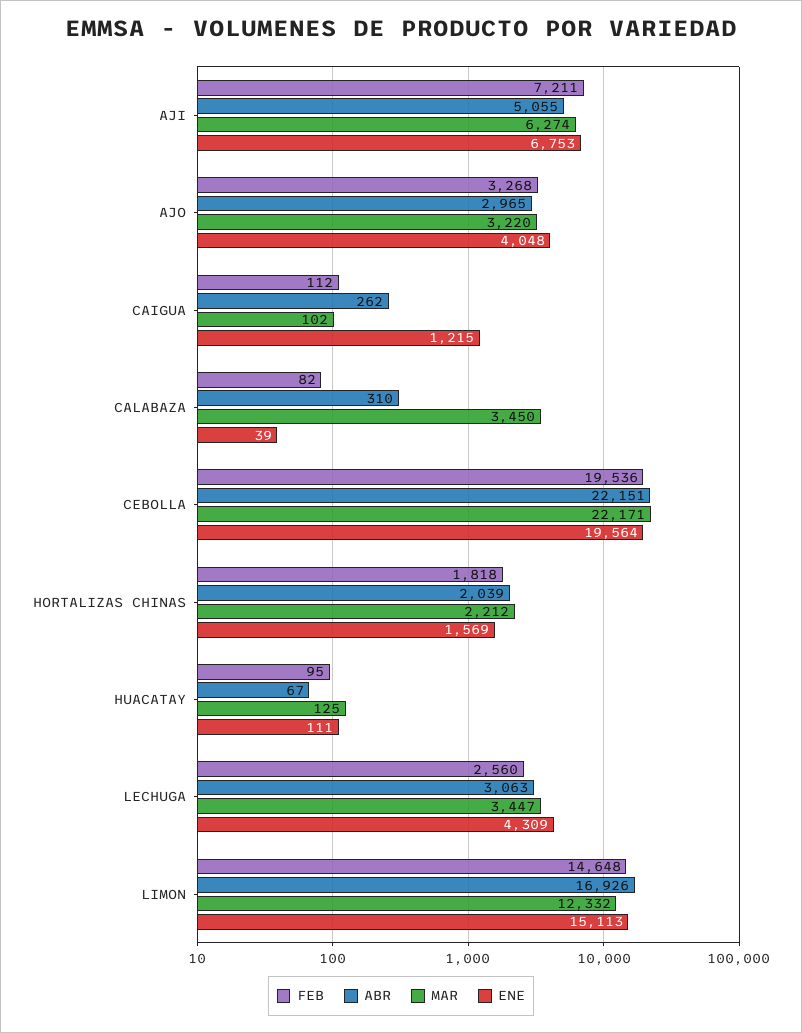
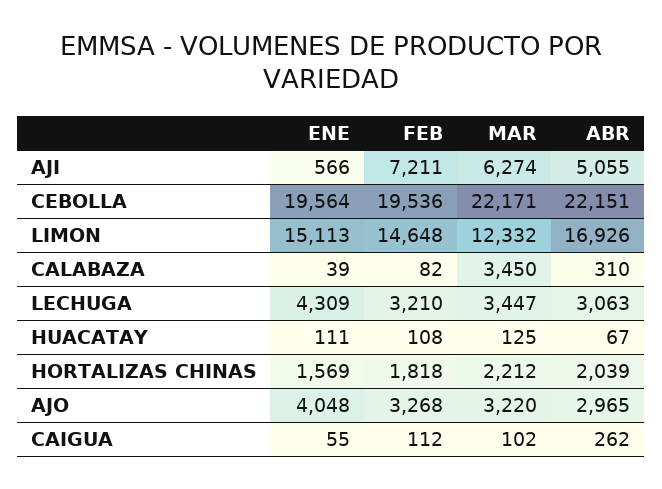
ENE, AJI: 6753 -> 566
ENE, CAIGUA: 1215 -> 55
FEB, HUACATAY: 95 -> 108
FEB, LECHUGA: 2560 -> 3210

